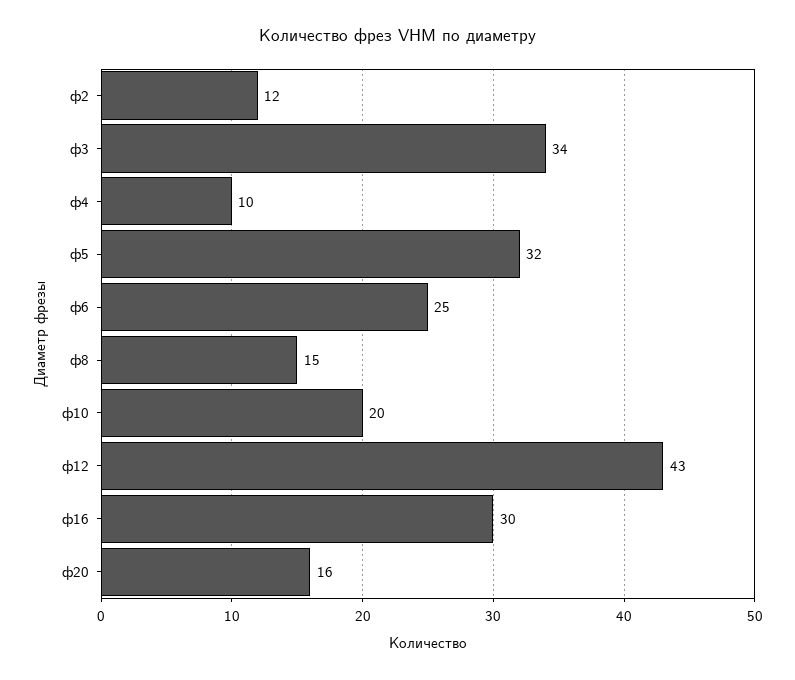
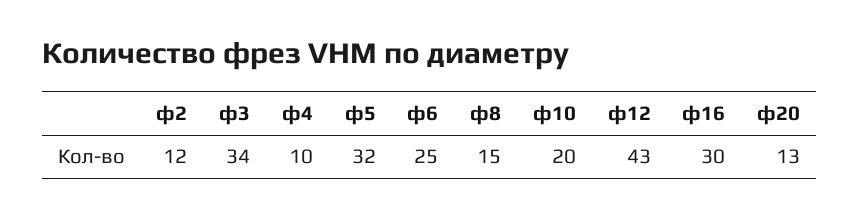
ф20: 16 -> 13

